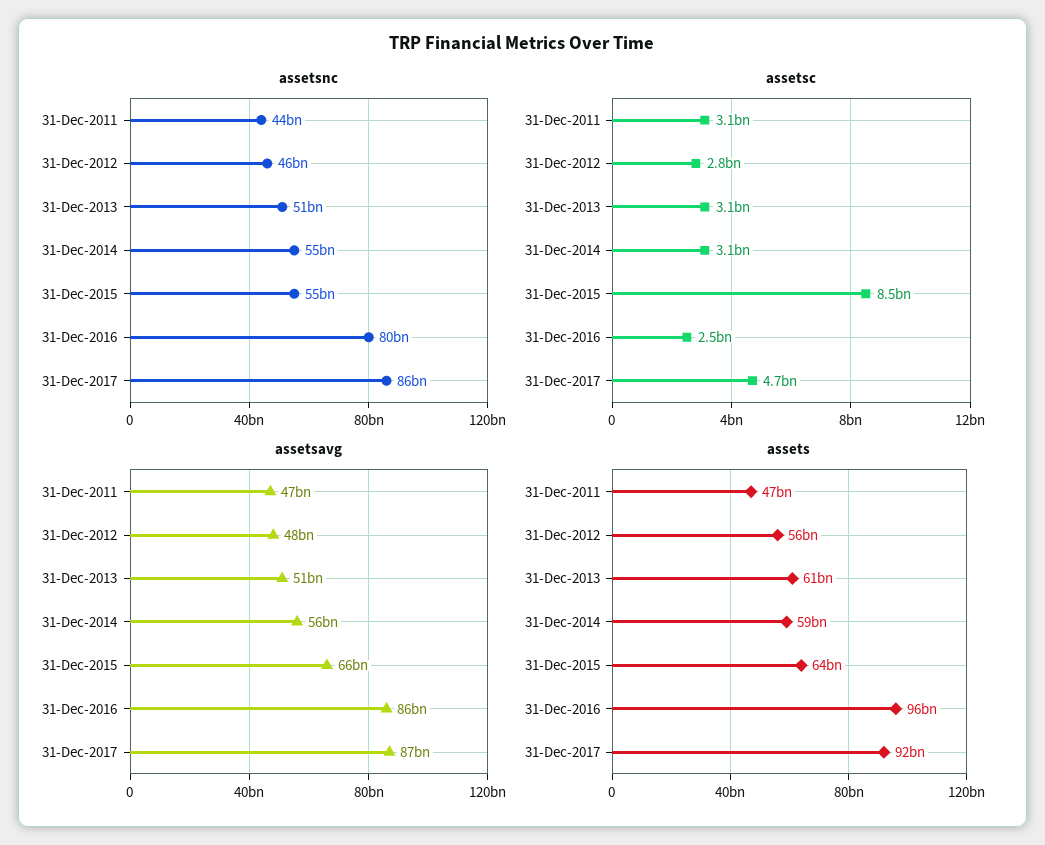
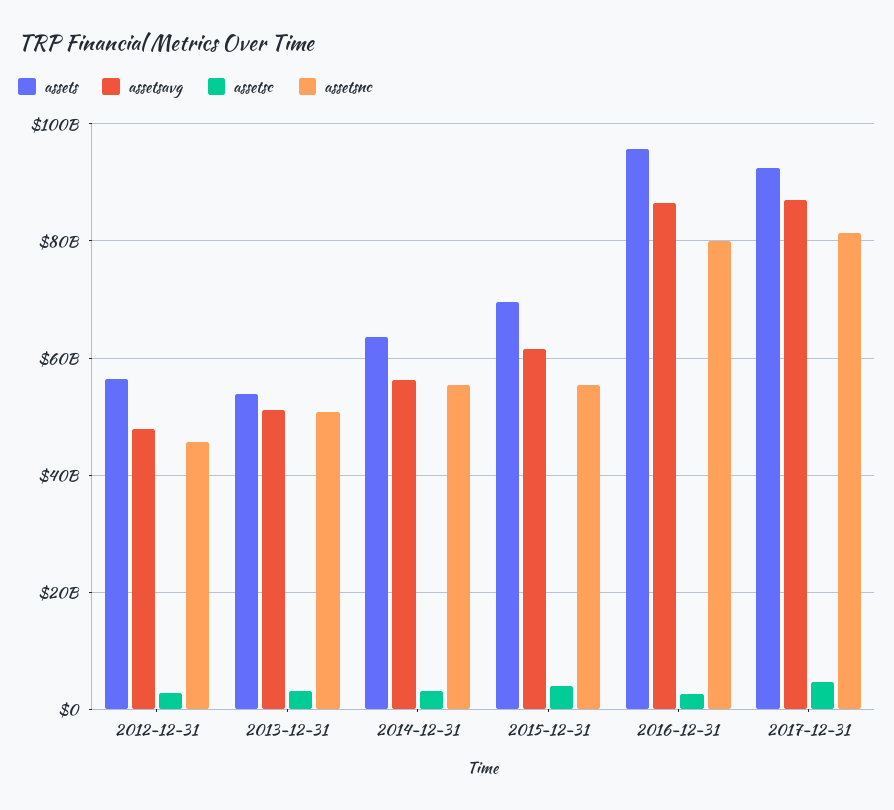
assetsnc, 31-Dec-2011: 44000000000 -> none
assetsnc, 31-Dec-2017: 86000000000 -> 82000000000
assetsc, 31-Dec-2011: 3100000000 -> none
assetsc, 31-Dec-2015: 8500000000 -> 4000000000
assetsavg, 31-Dec-2011: 47000000000 -> none
assetsavg, 31-Dec-2015: 66000000000 -> 62000000000
assets, 31-Dec-2011: 47000000000 -> none
assets, 31-Dec-2013: 61000000000 -> 54000000000
assets, 31-Dec-2014: 59000000000 -> 64000000000
assets, 31-Dec-2015: 64000000000 -> 70000000000

